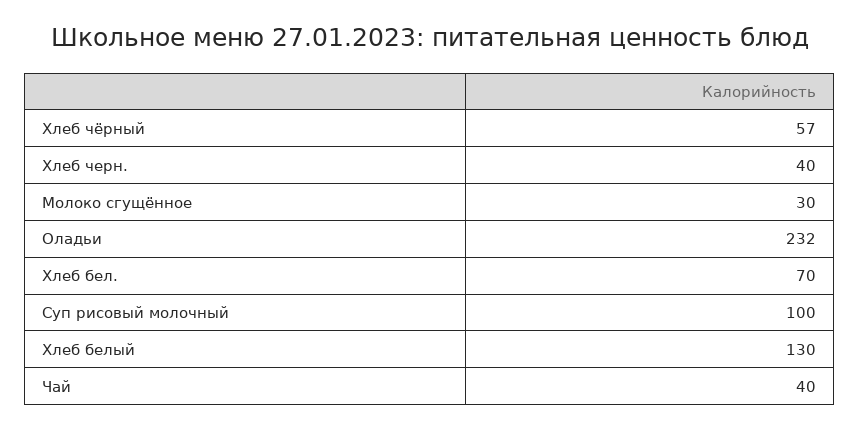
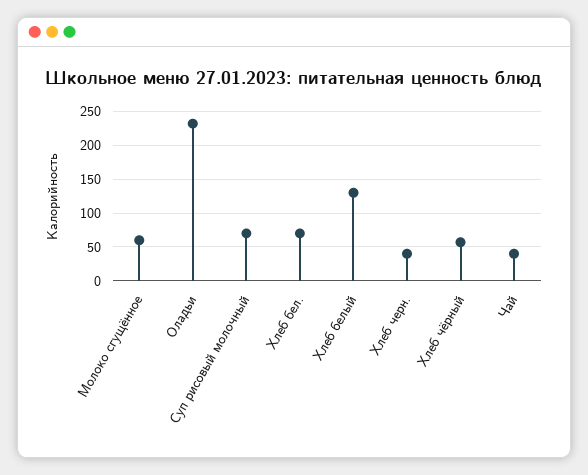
Молоко сгущённое: 30 -> 60
Суп рисовый молочный: 100 -> 70

